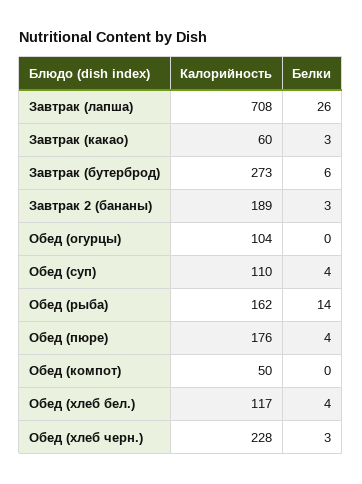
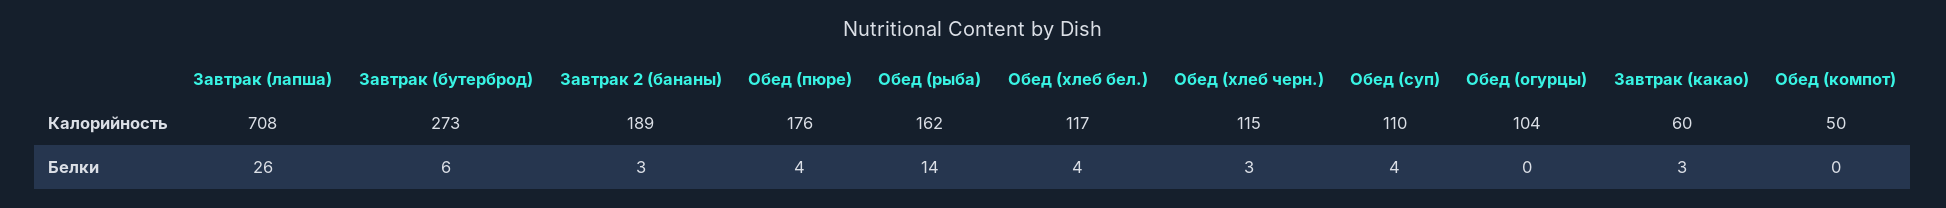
Калорийность, Обед (хлеб черн.): 228 -> 115

